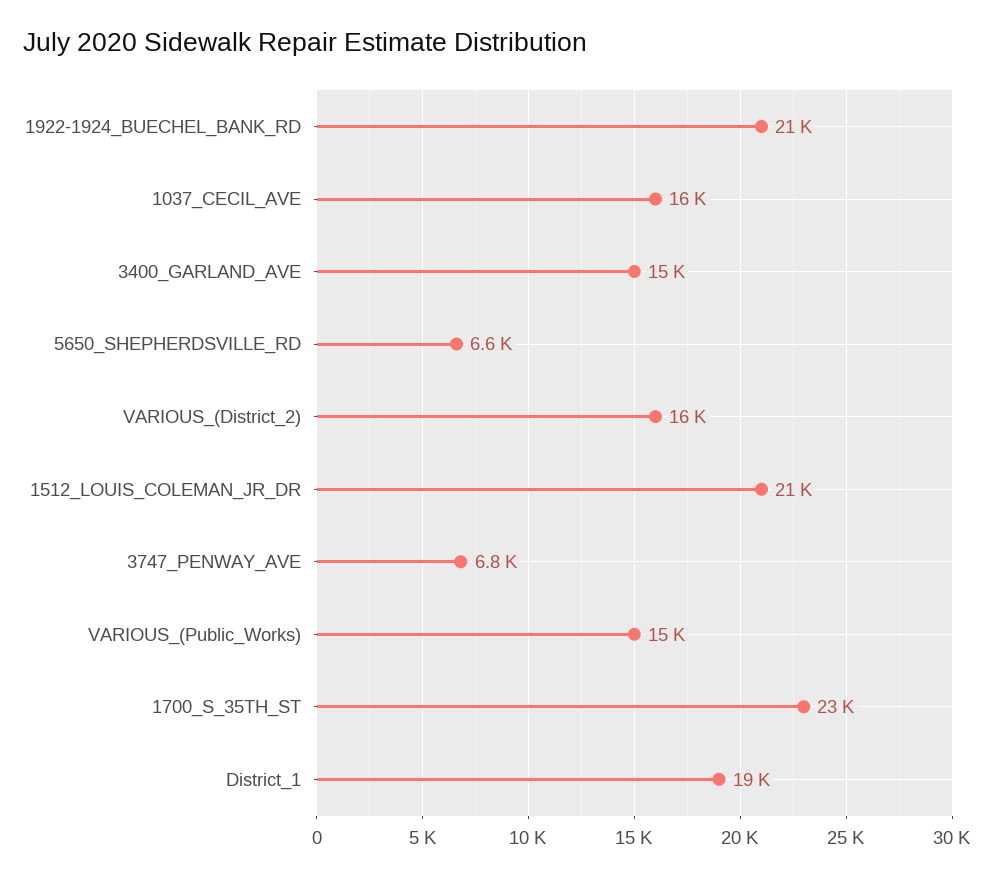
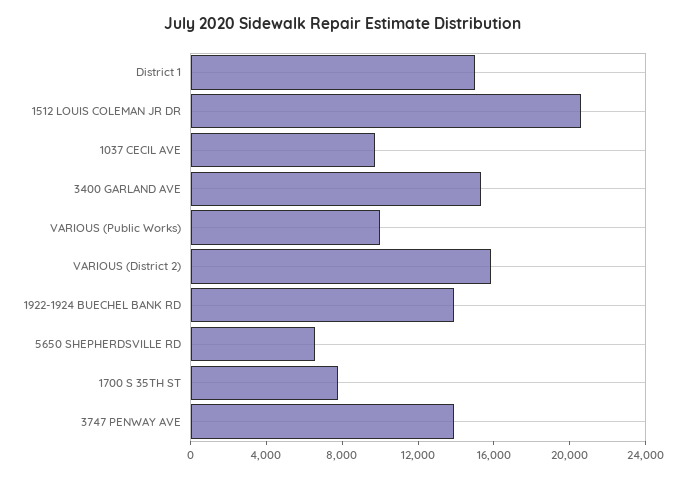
1922-1924_BUECHEL_BANK_RD: 21000 -> 14000
1037_CECIL_AVE: 16000 -> 10000
3747_PENWAY_AVE: 6800 -> 14000
VARIOUS_(Public_Works): 15000 -> 10000
1700_S_35TH_ST: 23000 -> 8000
District_1: 19000 -> 15000

